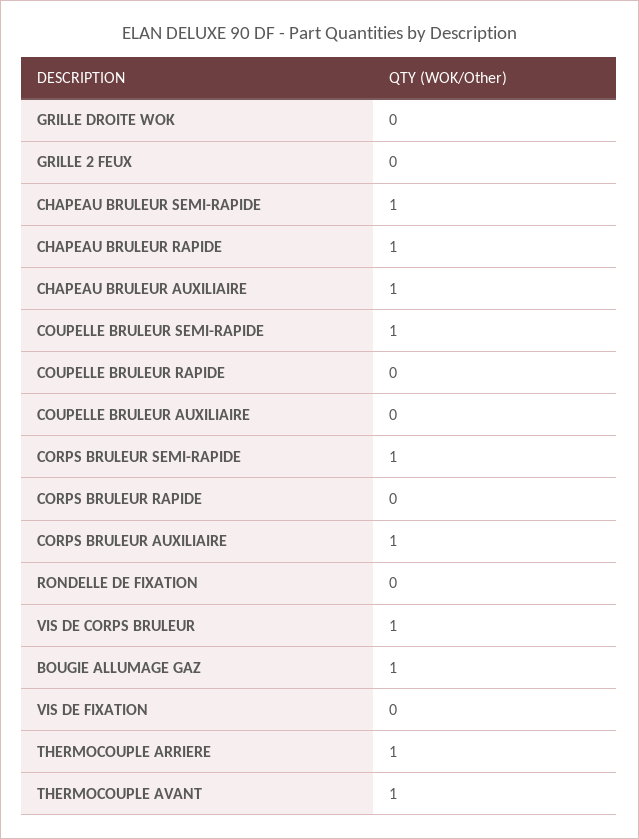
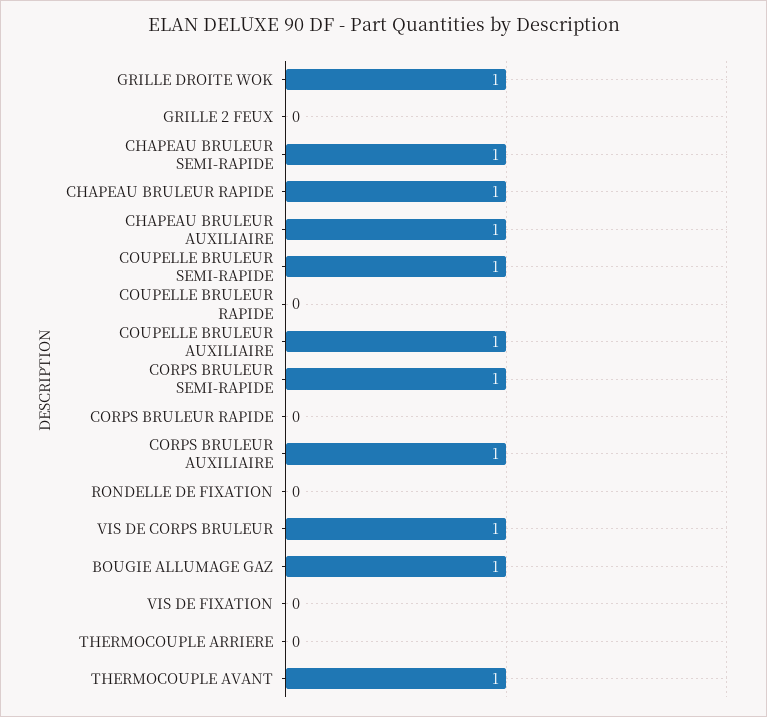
GRILLE DROITE WOK: 0 -> 1
COUPELLE BRULEUR AUXILIAIRE: 0 -> 1
THERMOCOUPLE ARRIERE: 1 -> 0

